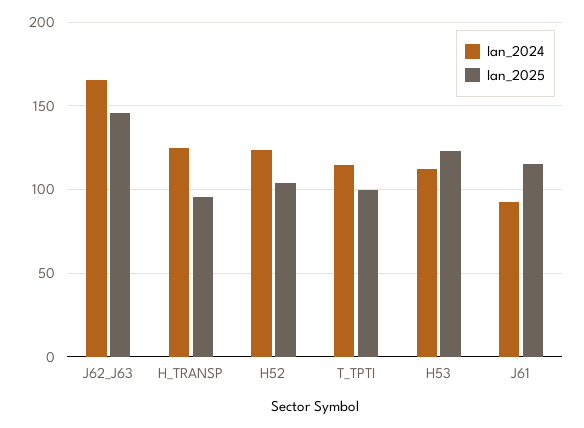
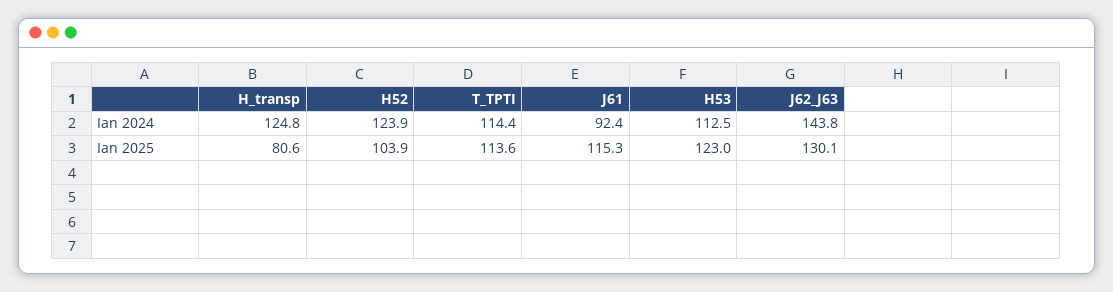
Ian_2024, J62_J63: 165 -> 143.8
Ian_2025, J62_J63: 145 -> 130.1
Ian_2025, H_TRANSP: 95 -> 80.6
Ian_2025, T_TPTI: 100 -> 113.6

